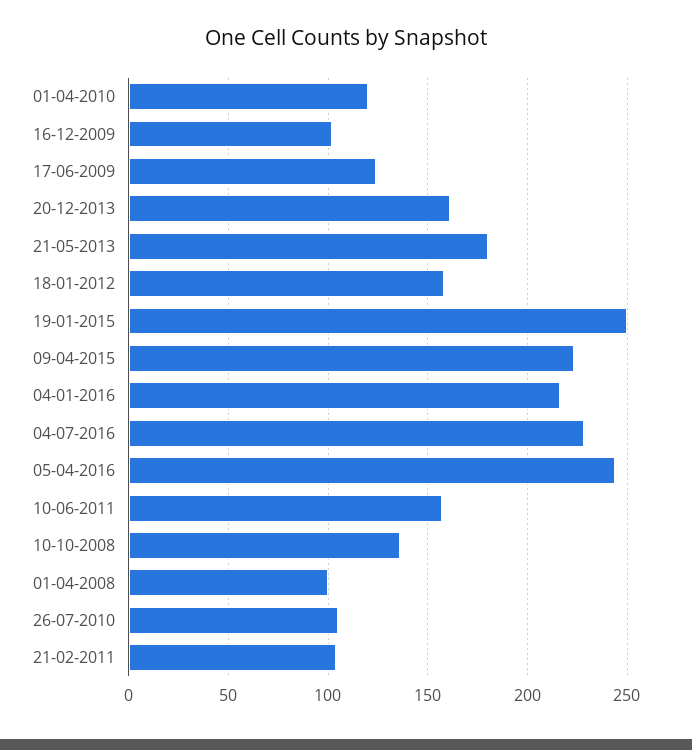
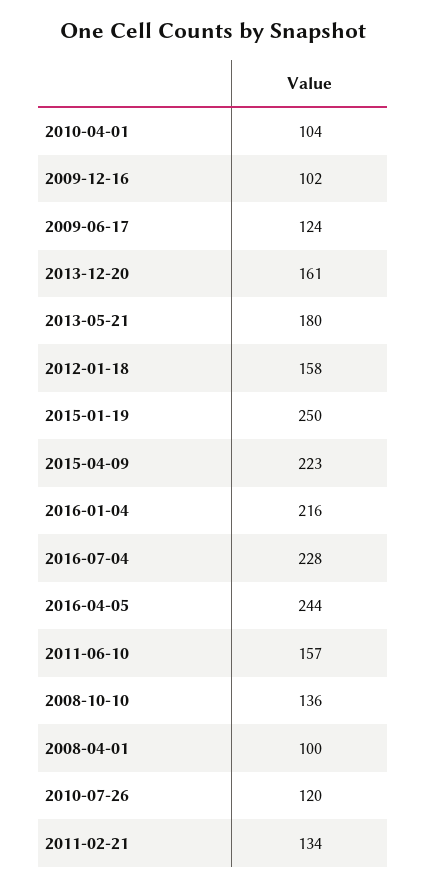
01-04-2010: 120 -> 104
26-07-2010: 105 -> 120
21-02-2011: 105 -> 134

